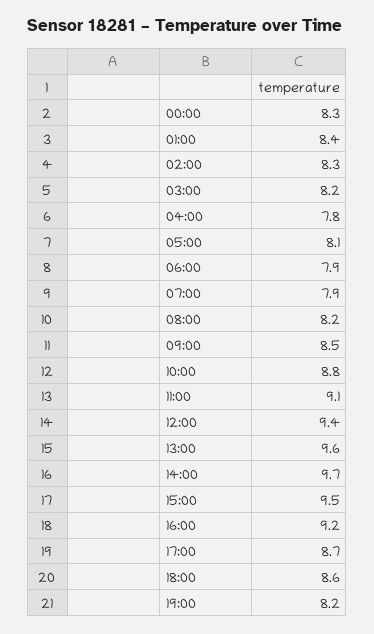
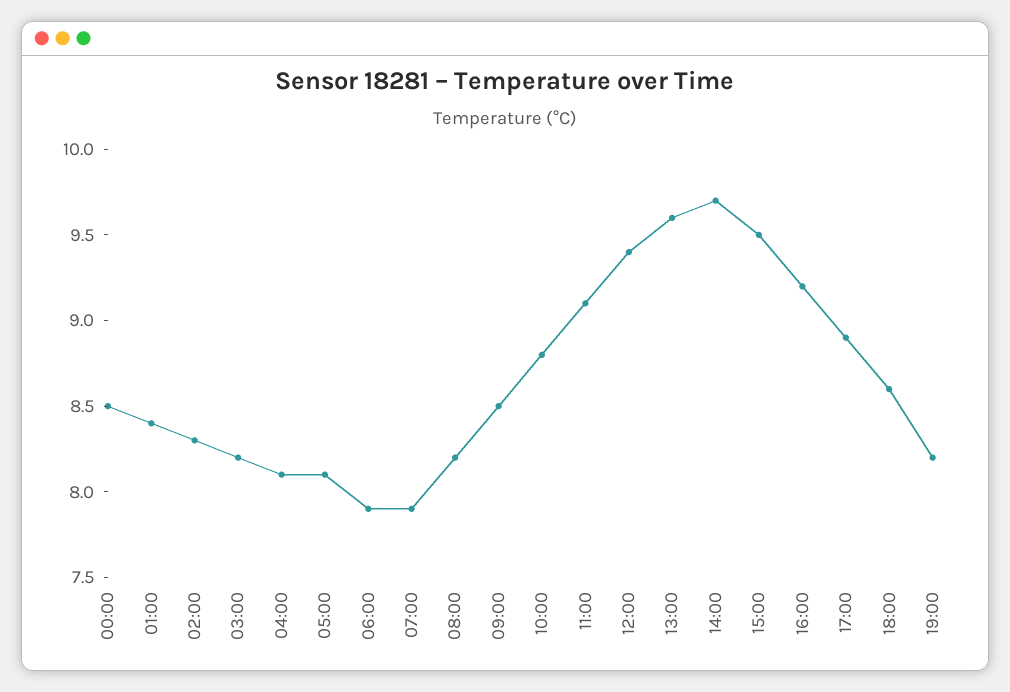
00:00: 8.3 -> 8.5
04:00: 7.8 -> 8.1
17:00: 8.7 -> 8.9

